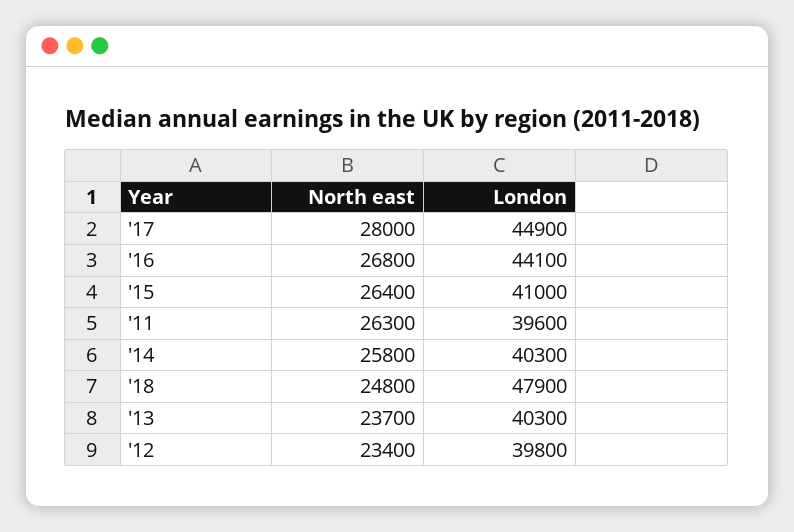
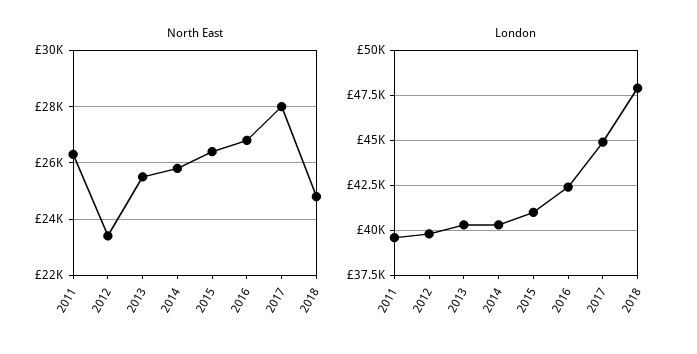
London, '16: 44100 -> 42500
North east, '13: 23700 -> 25500

